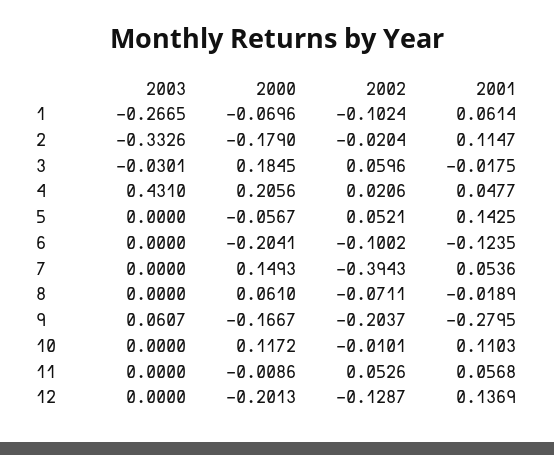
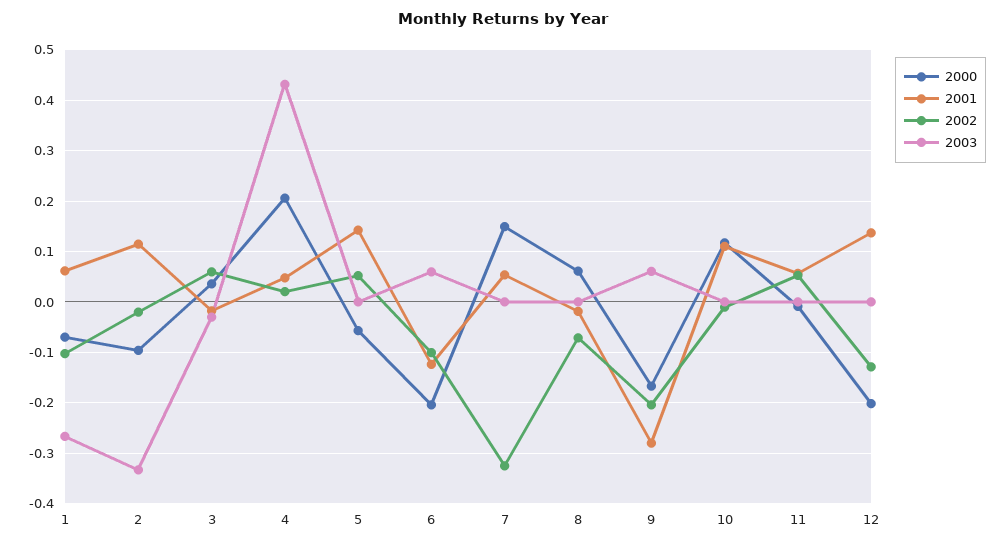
2000, 2: -0.179 -> -0.1
2000, 3: 0.1845 -> 0.04
2003, 6: 0 -> 0.06
2002, 7: -0.3943 -> -0.32

